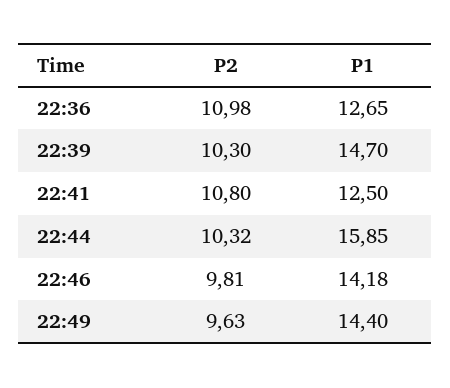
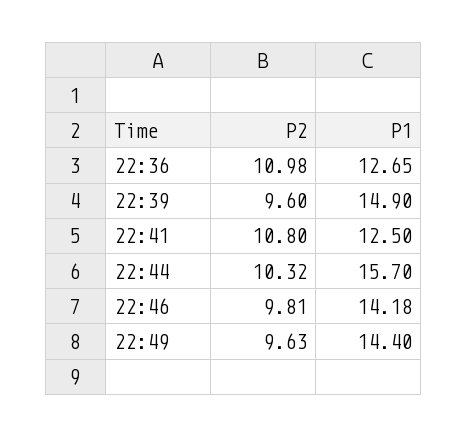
P2, 22:39: 10.3 -> 9.6
P1, 22:39: 14.7 -> 14.9
P1, 22:44: 15.85 -> 15.7

